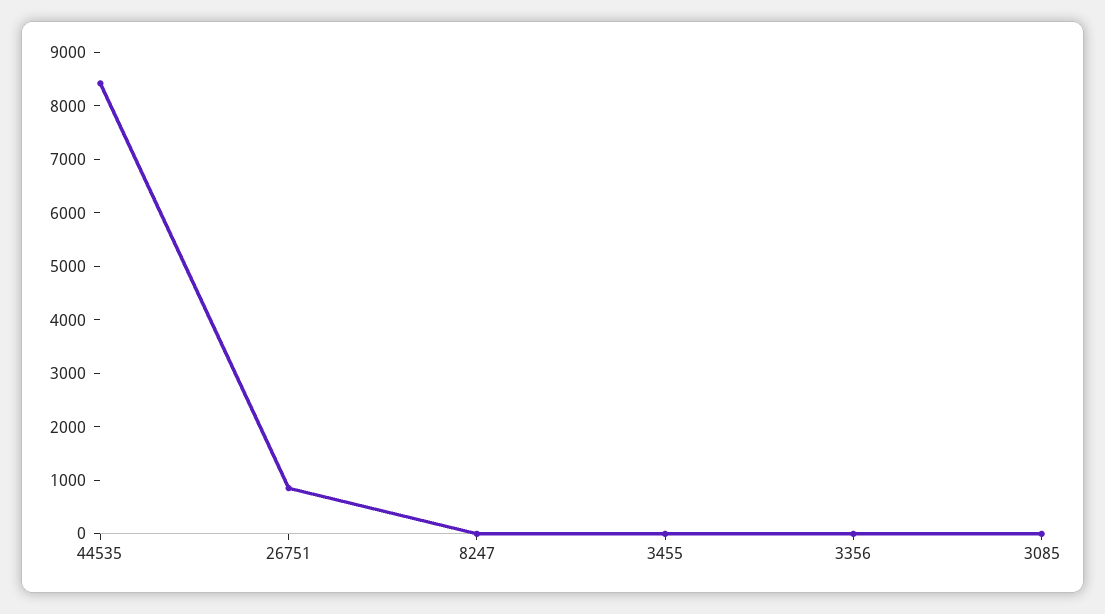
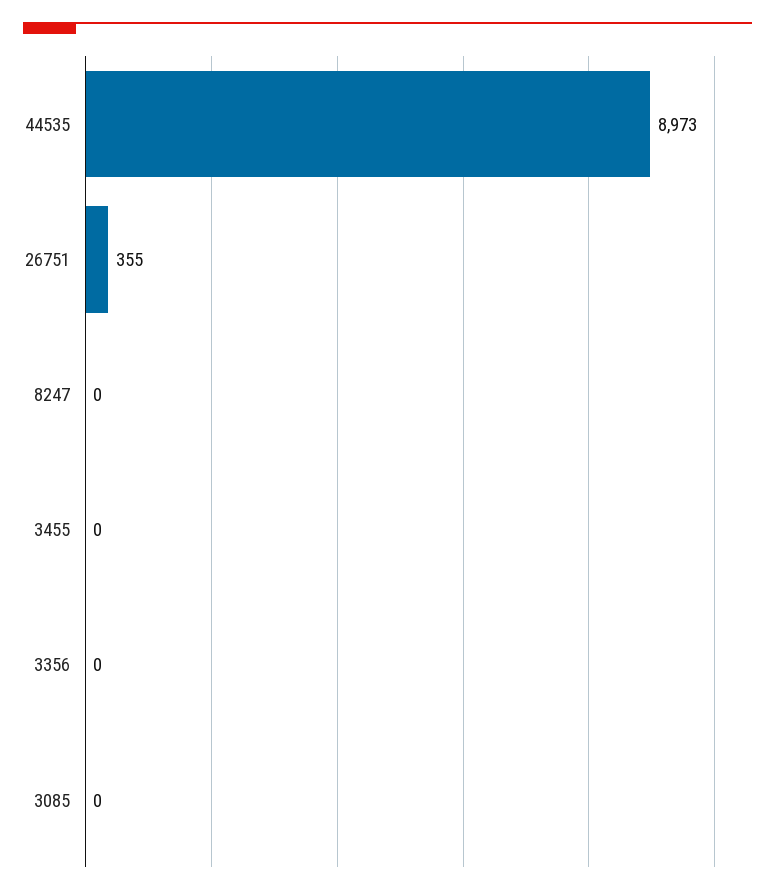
44535: 8400 -> 8973
26751: 800 -> 355

